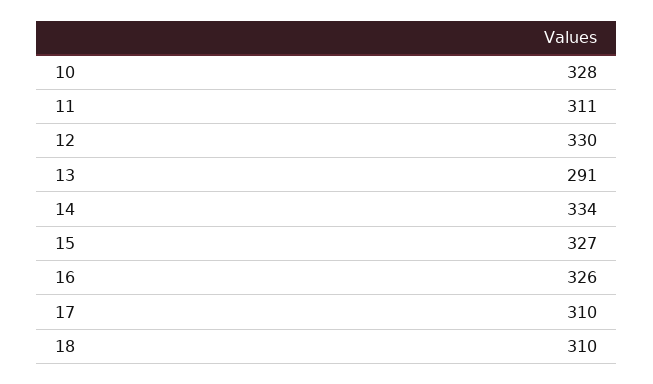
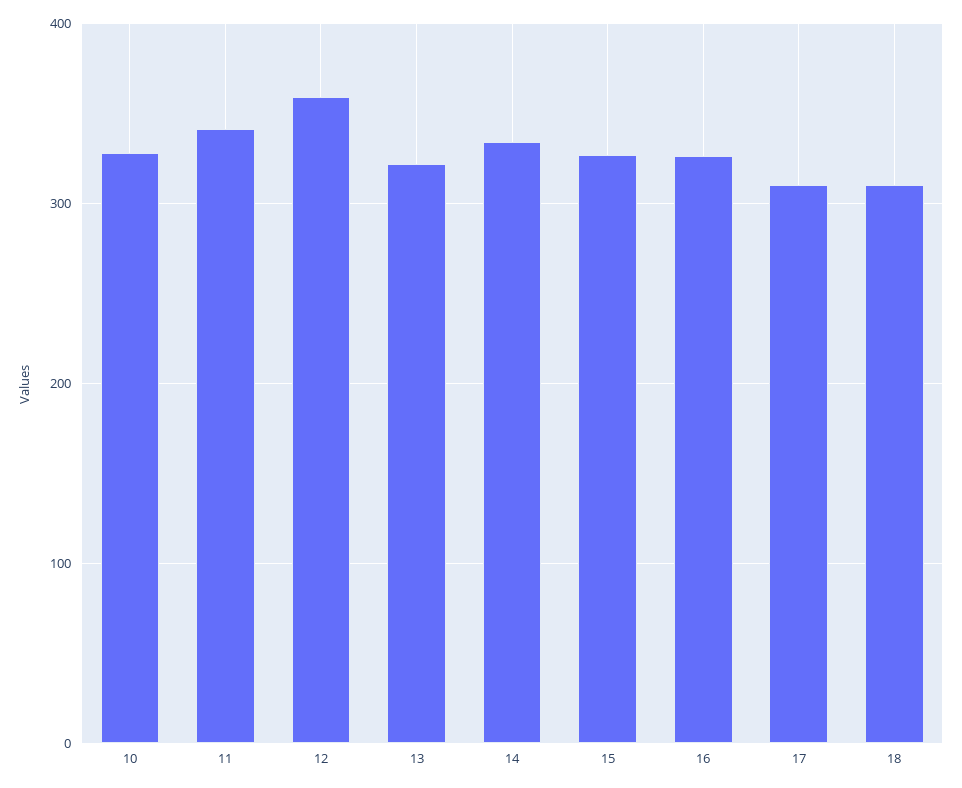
11: 311 -> 340
12: 330 -> 360
13: 291 -> 320

